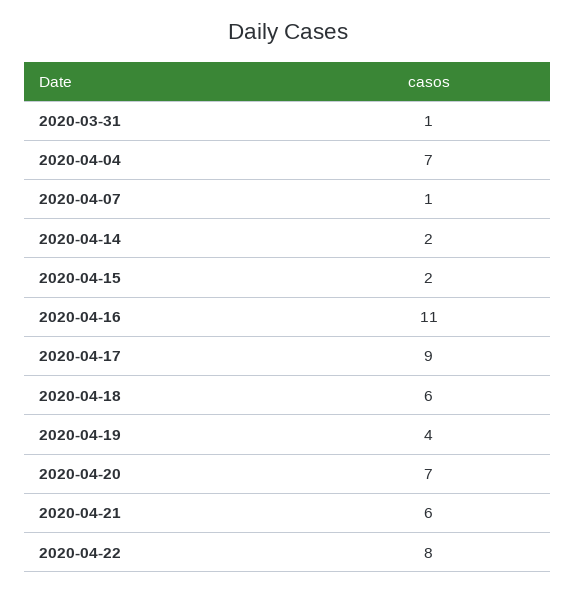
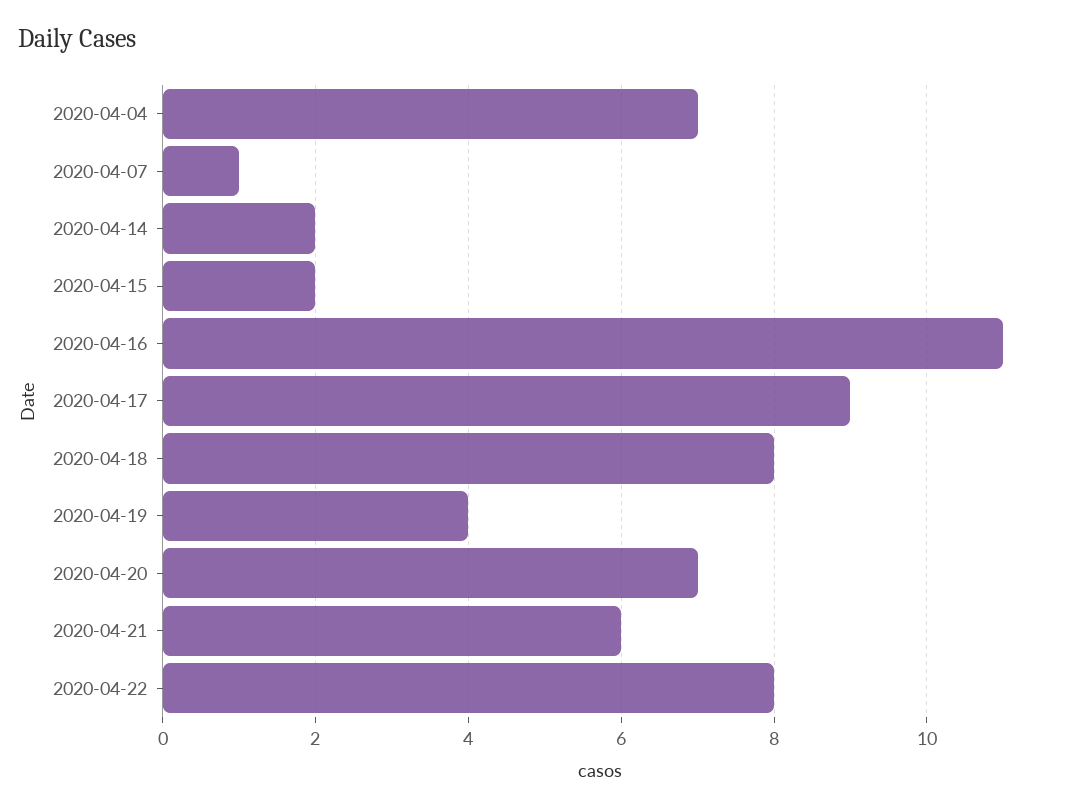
2020-03-31: 1 -> none
2020-04-18: 6 -> 8

